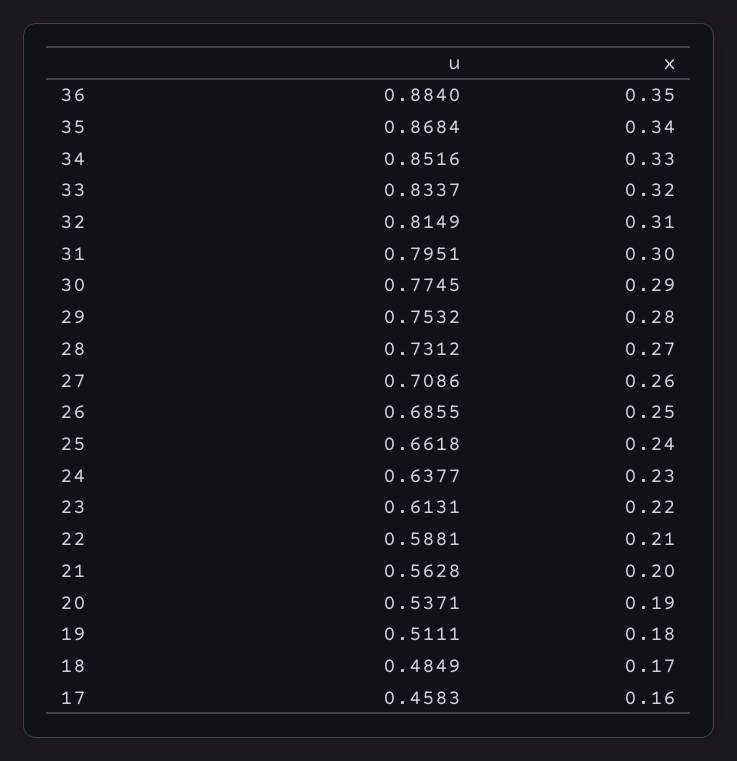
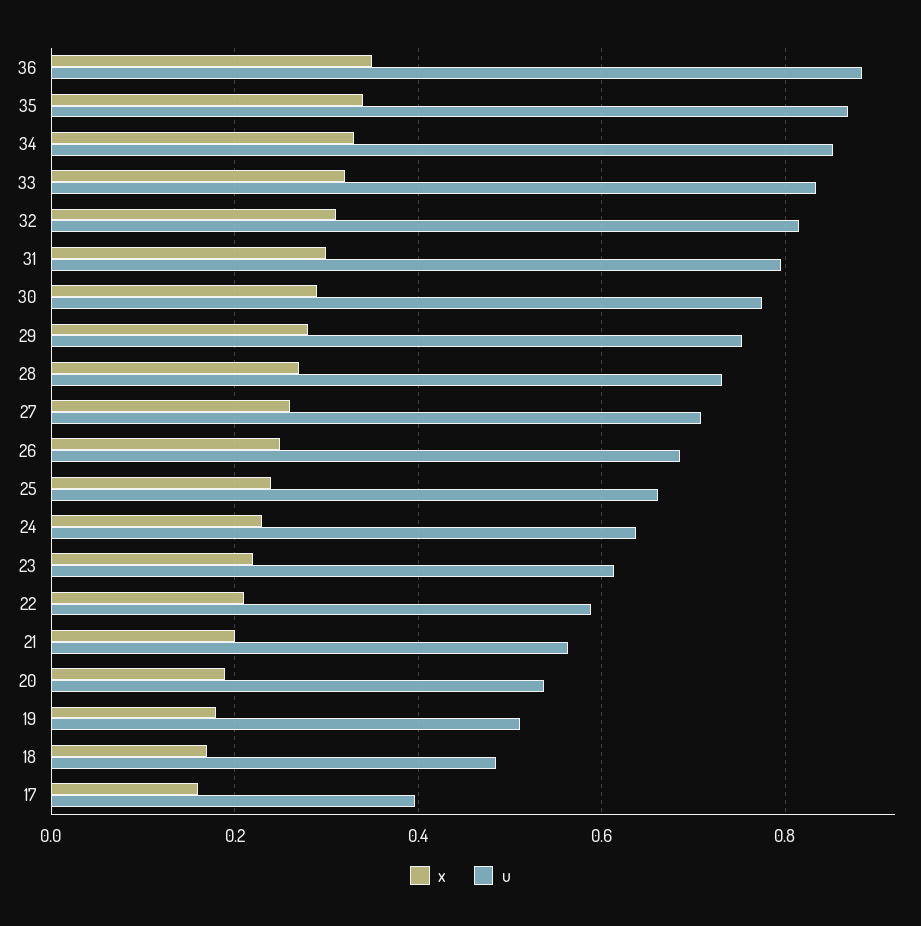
u, 17: 0.4583 -> 0.4

